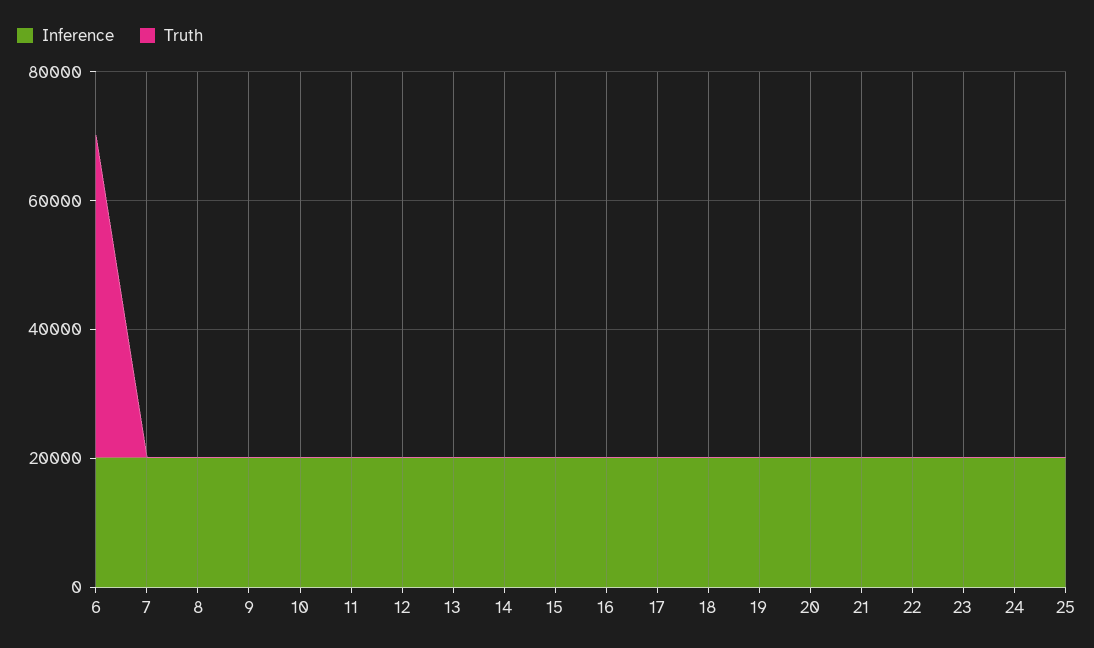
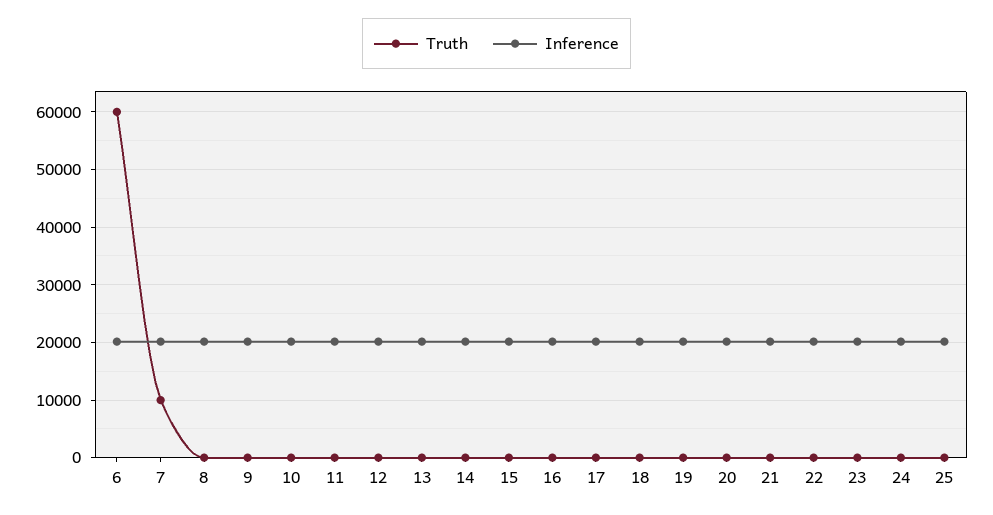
Truth, 6: 50000 -> 60000
Truth, 7: 0 -> 10000

